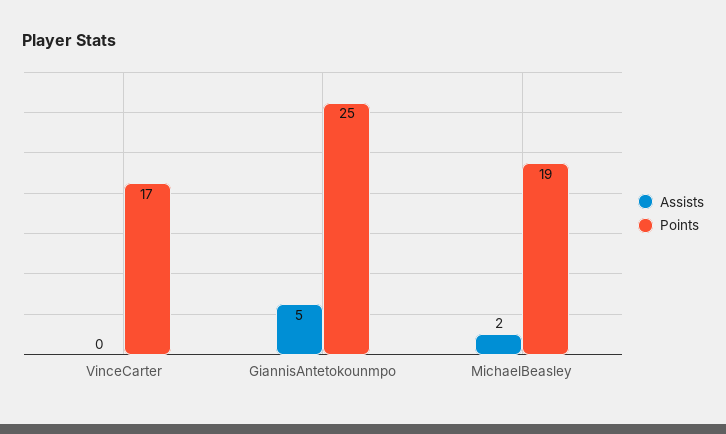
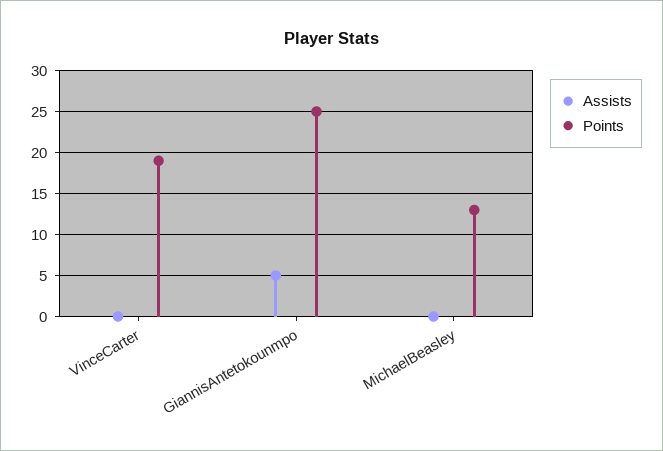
Points, VinceCarter: 17 -> 19
Assists, MichaelBeasley: 2 -> 0
Points, MichaelBeasley: 19 -> 13

